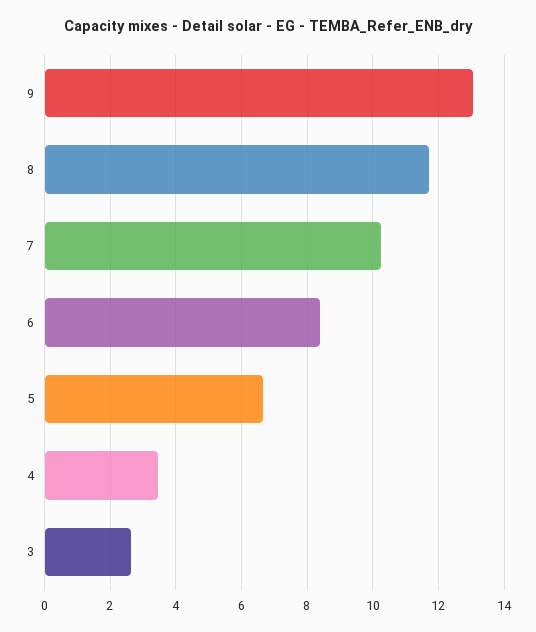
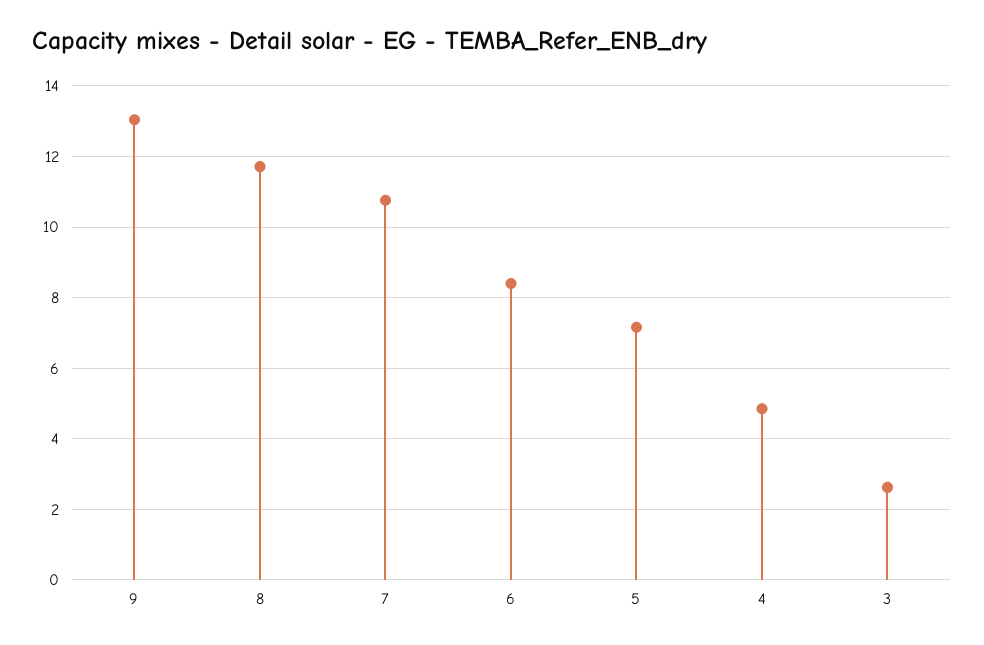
7: 10.2 -> 10.8
5: 6.6 -> 7.2
4: 3.4 -> 4.8

